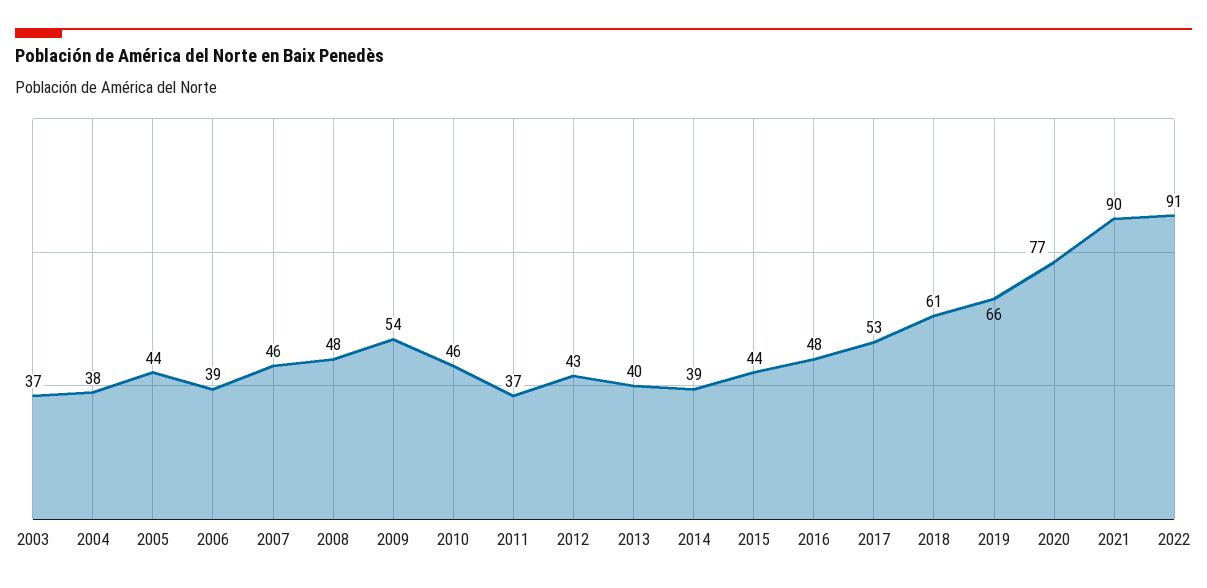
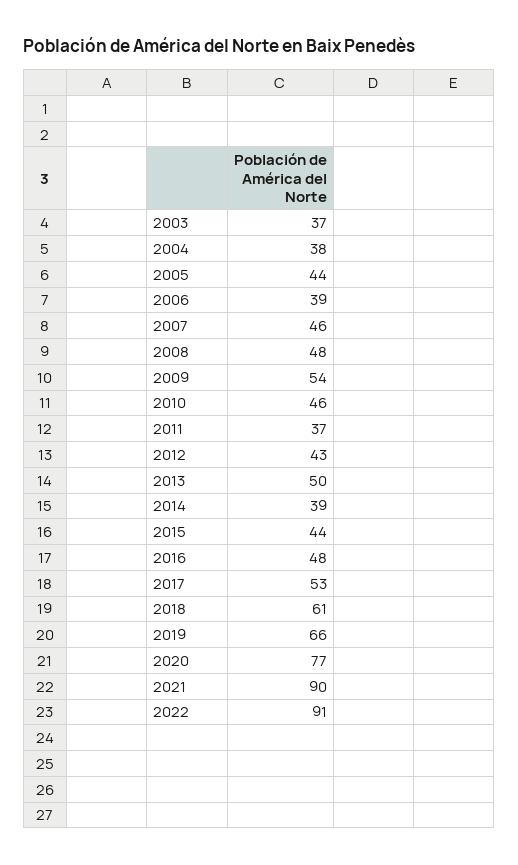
2013: 40 -> 50

